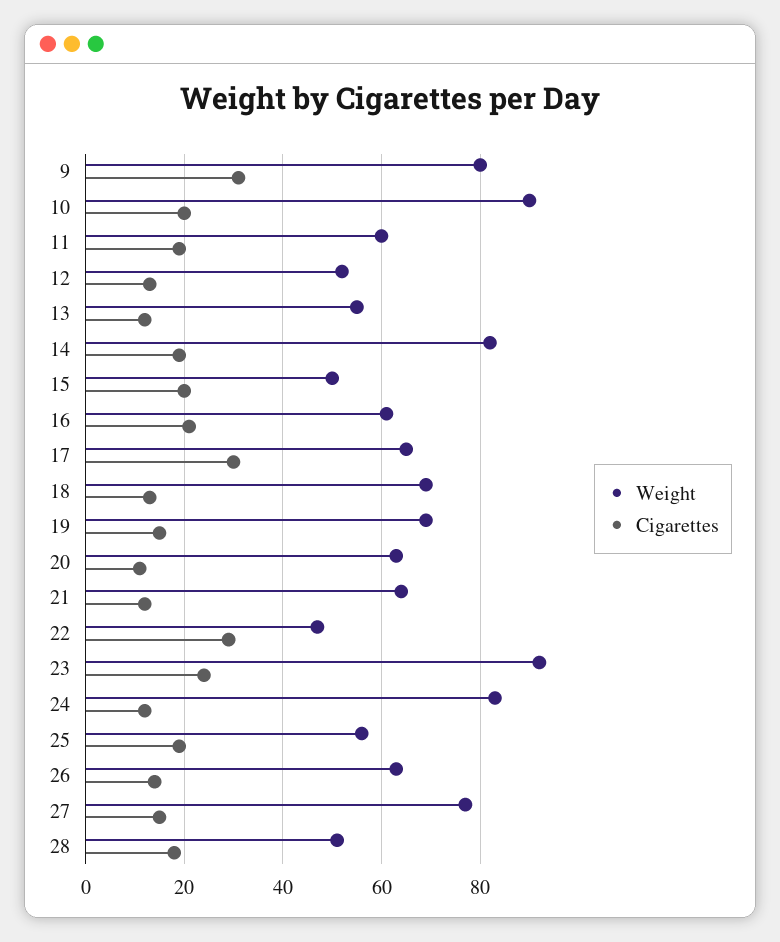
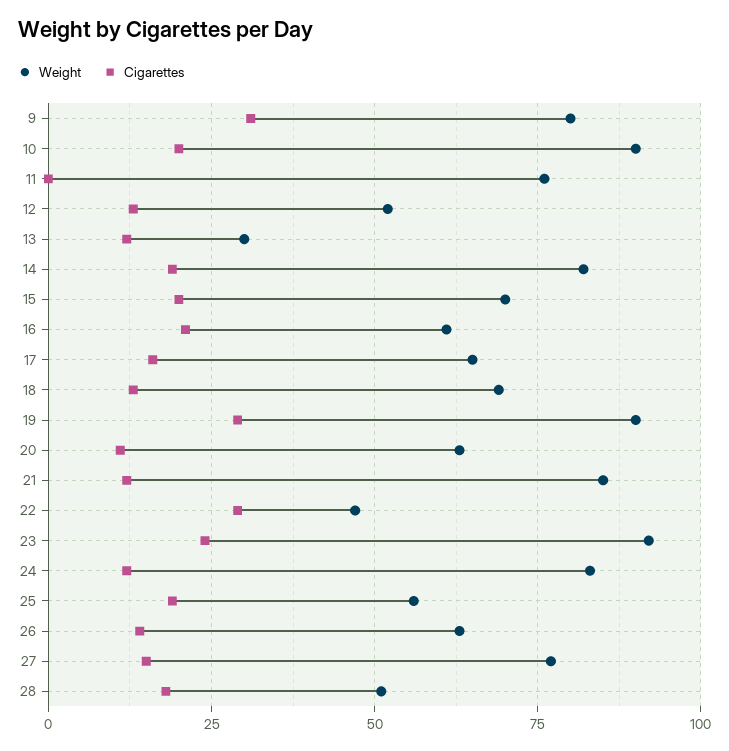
Weight, 11: 60 -> 75
Cigarettes, 11: 20 -> 0
Weight, 13: 55 -> 30
Weight, 15: 50 -> 70
Cigarettes, 17: 30 -> 15
Weight, 19: 70 -> 90
Cigarettes, 19: 15 -> 30
Weight, 21: 65 -> 85

